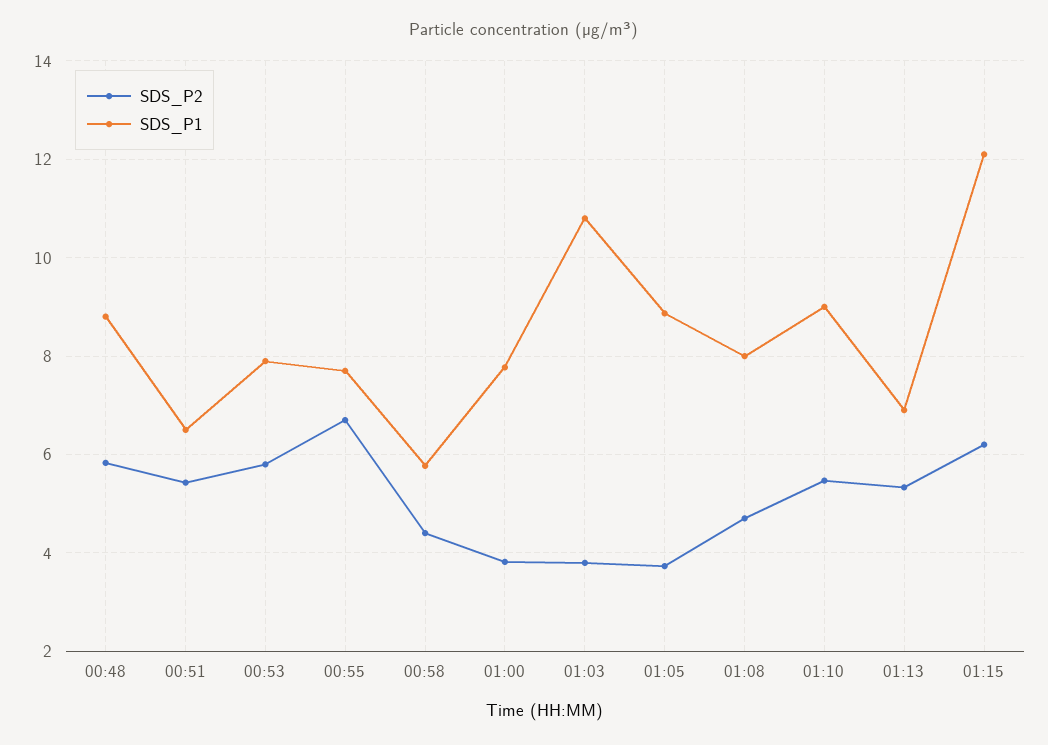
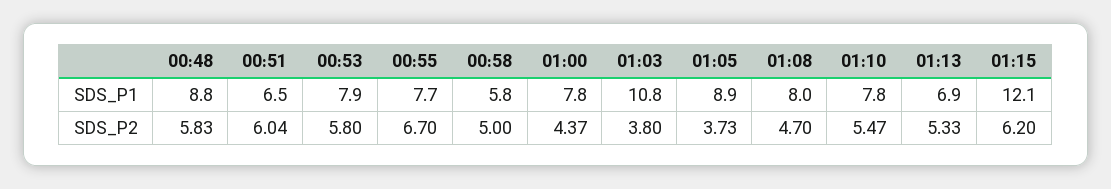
SDS_P2, 00:51: 5.4 -> 6.04
SDS_P2, 00:58: 4.4 -> 5
SDS_P2, 01:00: 3.8 -> 4.37
SDS_P1, 01:10: 9 -> 7.8

